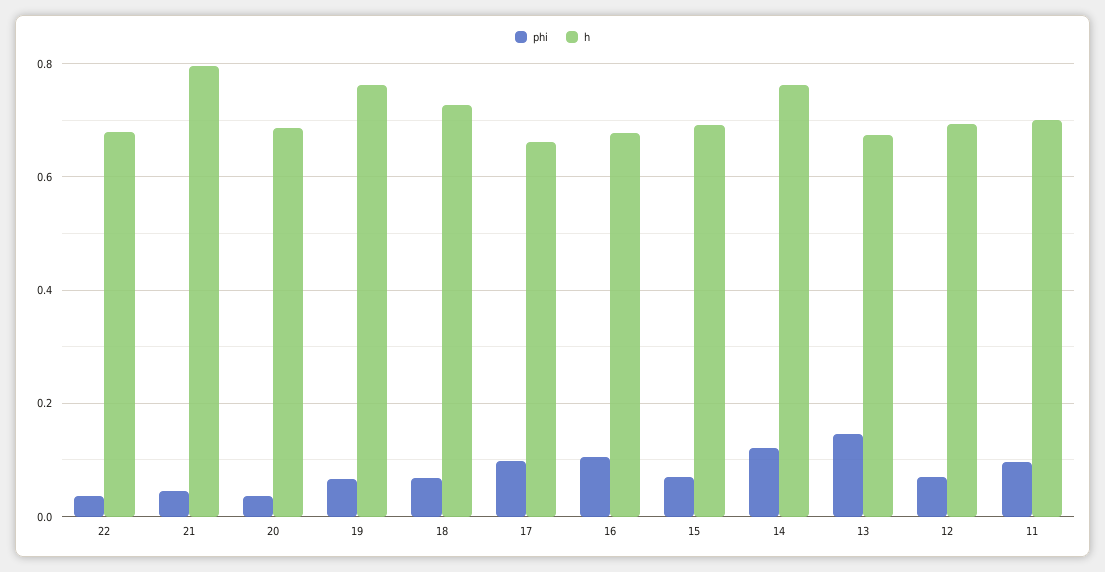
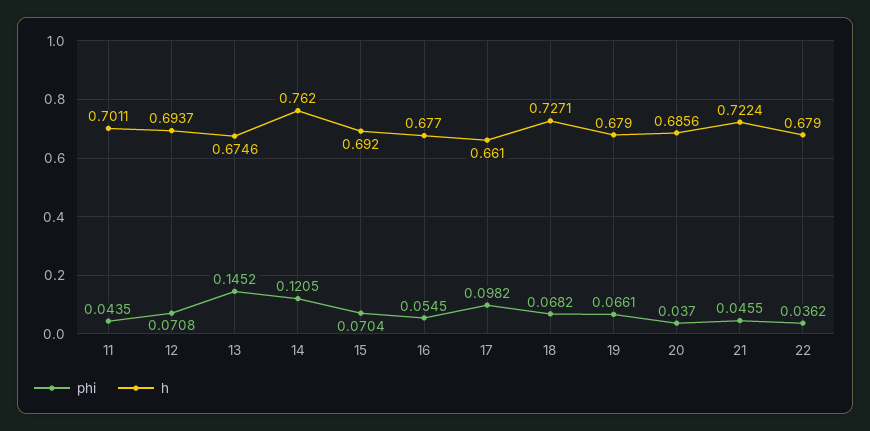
h, 21: 0.8 -> 0.7224
h, 19: 0.76 -> 0.679
phi, 16: 0.1 -> 0.0545
phi, 11: 0.1 -> 0.0435

